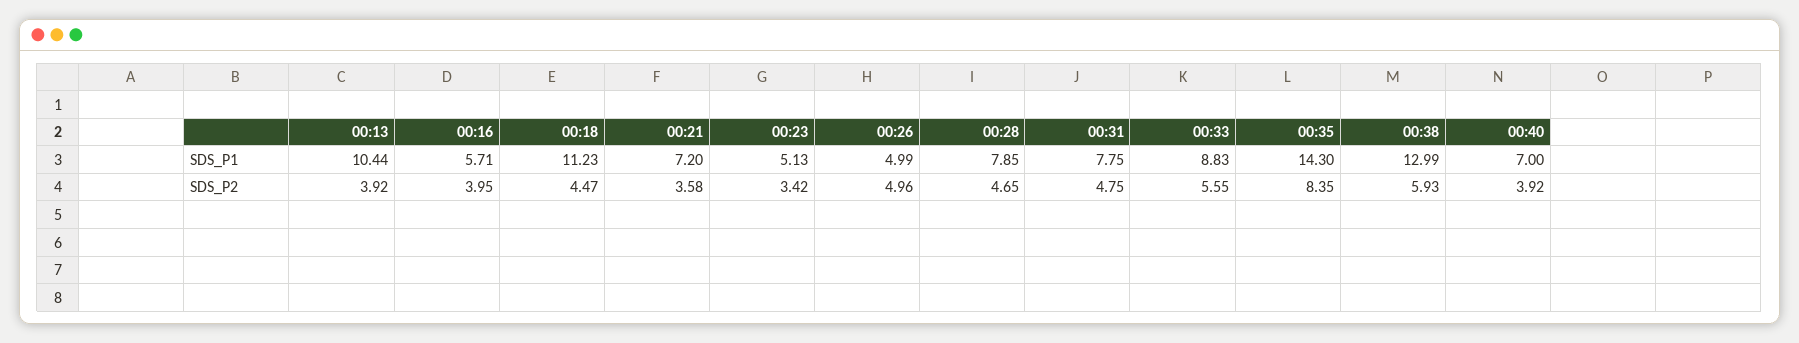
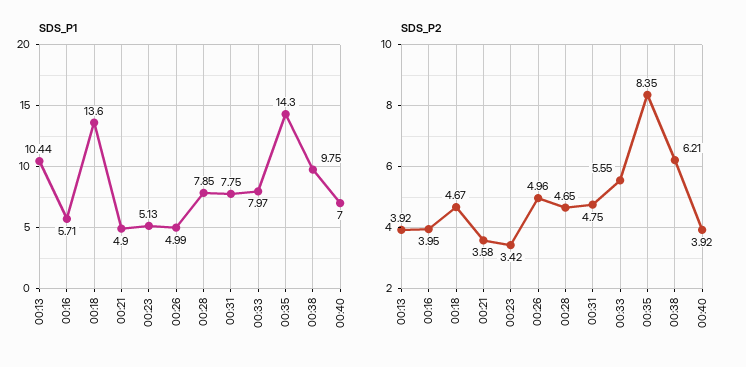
SDS_P1, 00:18: 11.23 -> 13.6
SDS_P1, 00:21: 7.2 -> 4.9
SDS_P1, 00:33: 8.83 -> 7.97
SDS_P1, 00:38: 12.99 -> 9.75
SDS_P2, 00:18: 4.47 -> 4.67
SDS_P2, 00:38: 5.93 -> 6.21

